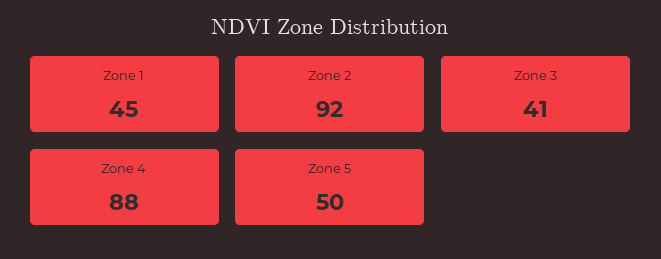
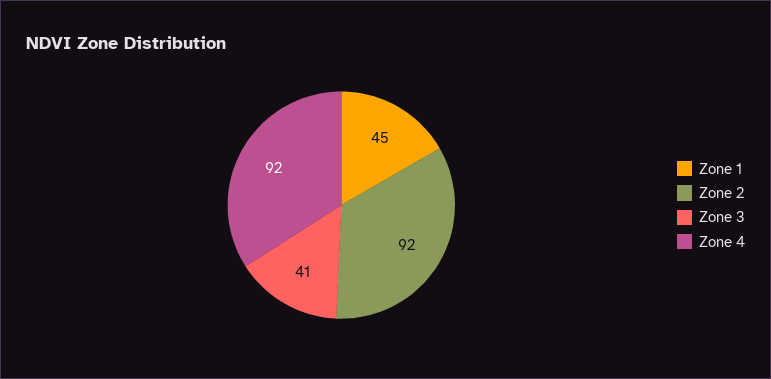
Zone 4: 88 -> 92
Zone 5: 50 -> none

